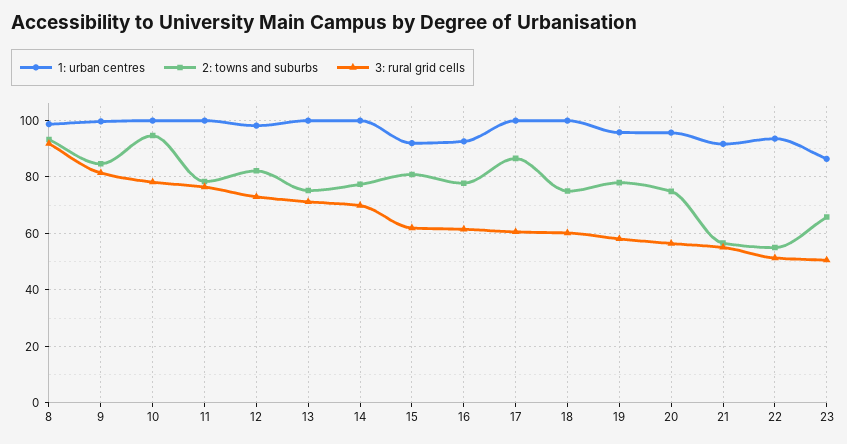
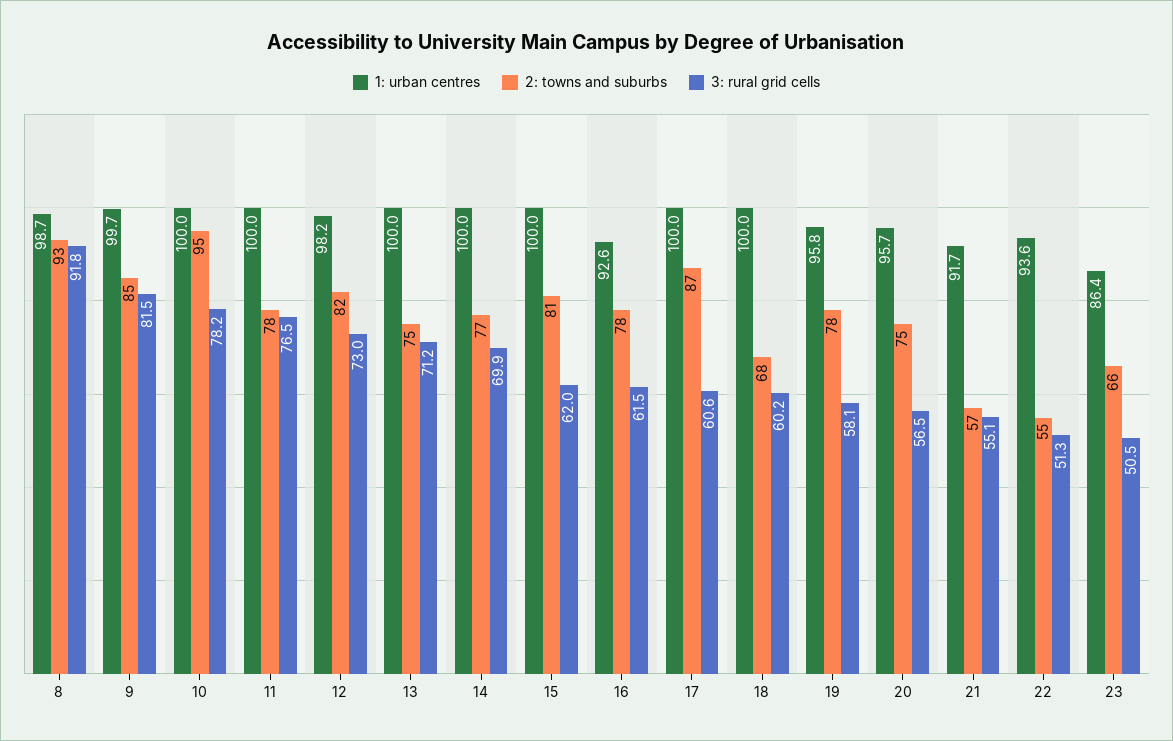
1: urban centres, 15: 92.5 -> 100
2: towns and suburbs, 18: 75 -> 68

